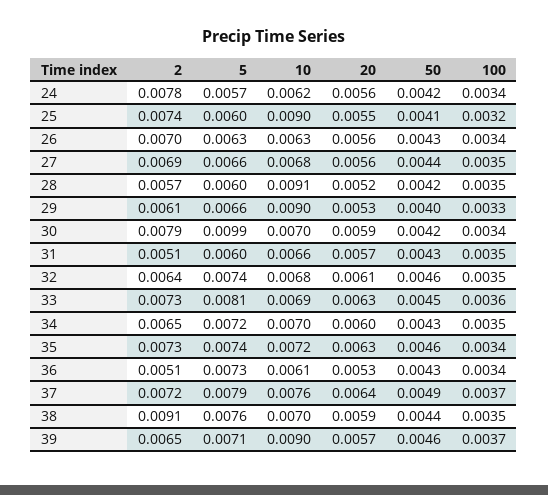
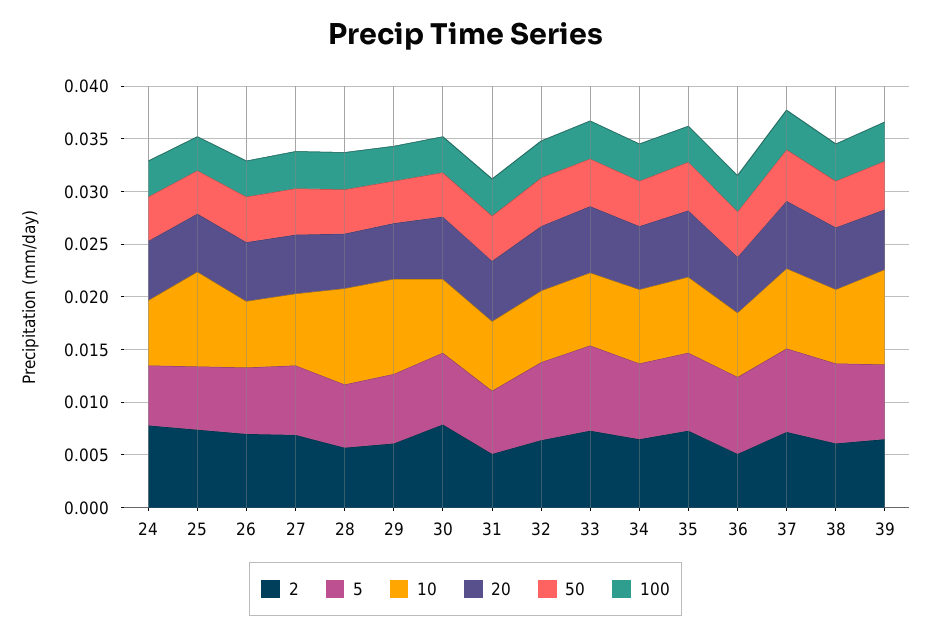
5, 30: 0.0099 -> 0.007
2, 38: 0.0091 -> 0.006

